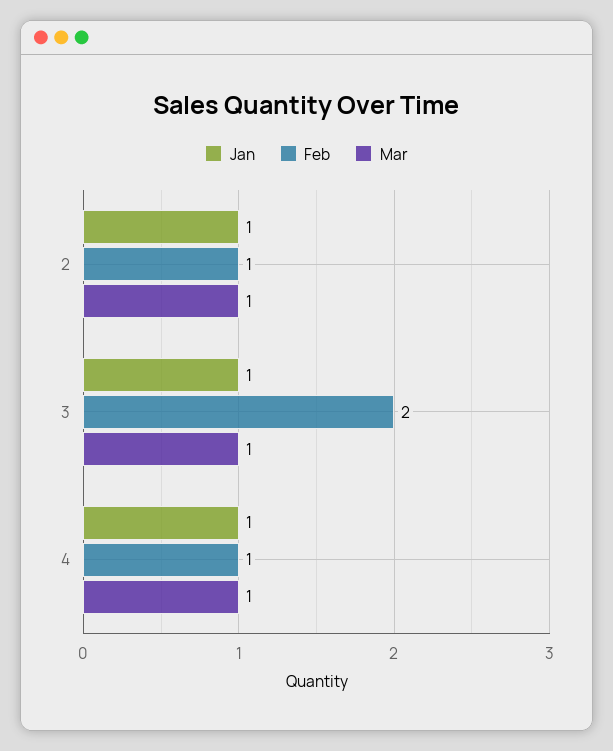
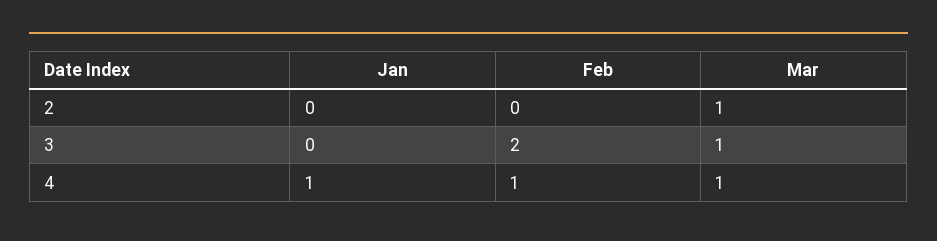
Jan, 2: 1 -> 0
Feb, 2: 1 -> 0
Jan, 3: 1 -> 0

